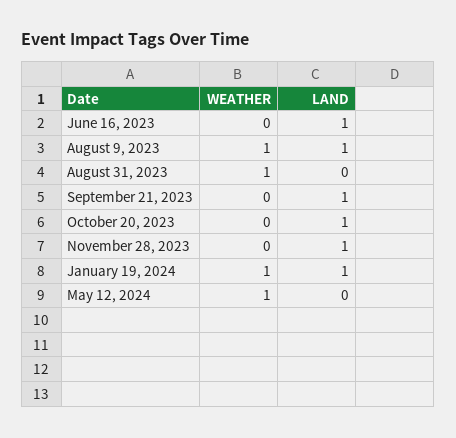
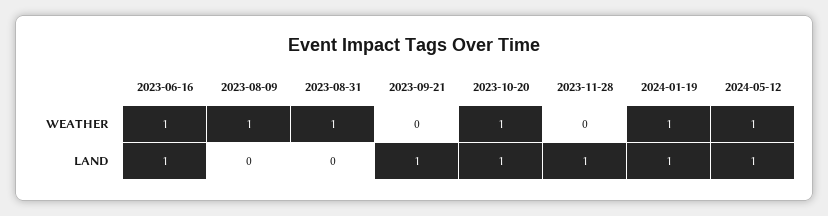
WEATHER, June 16, 2023: 0 -> 1
LAND, August 9, 2023: 1 -> 0
WEATHER, October 20, 2023: 0 -> 1
LAND, May 12, 2024: 0 -> 1

